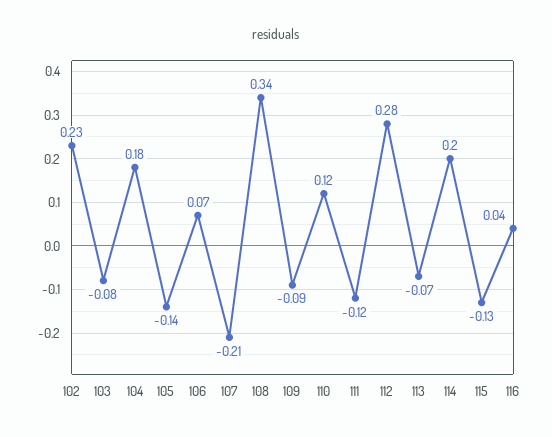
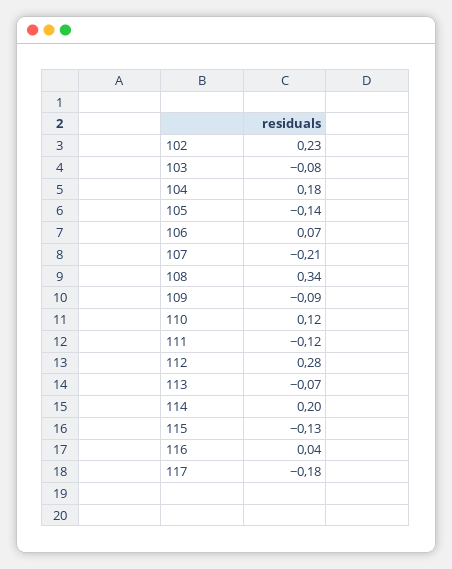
117: none -> -0.18

